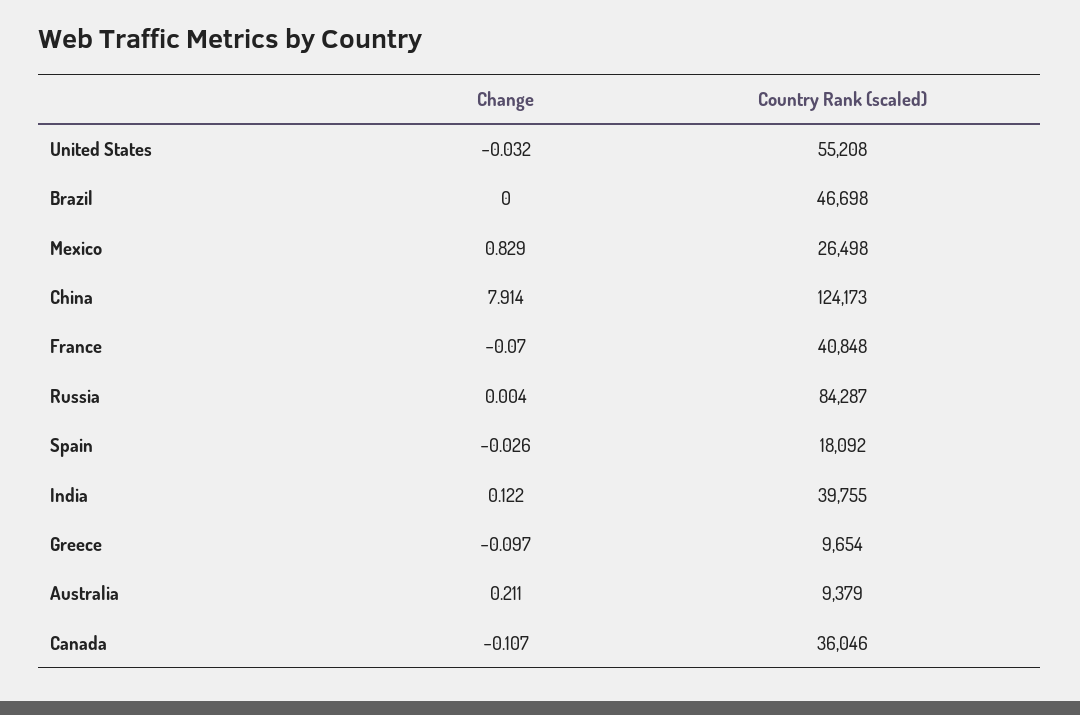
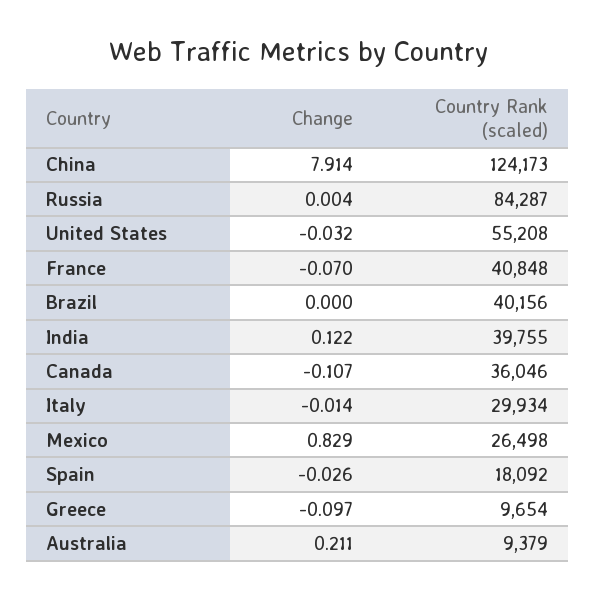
Country Rank (scaled), Brazil: 46698 -> 40156
Change, Italy: none -> -0.014
Country Rank (scaled), Italy: none -> 29934

